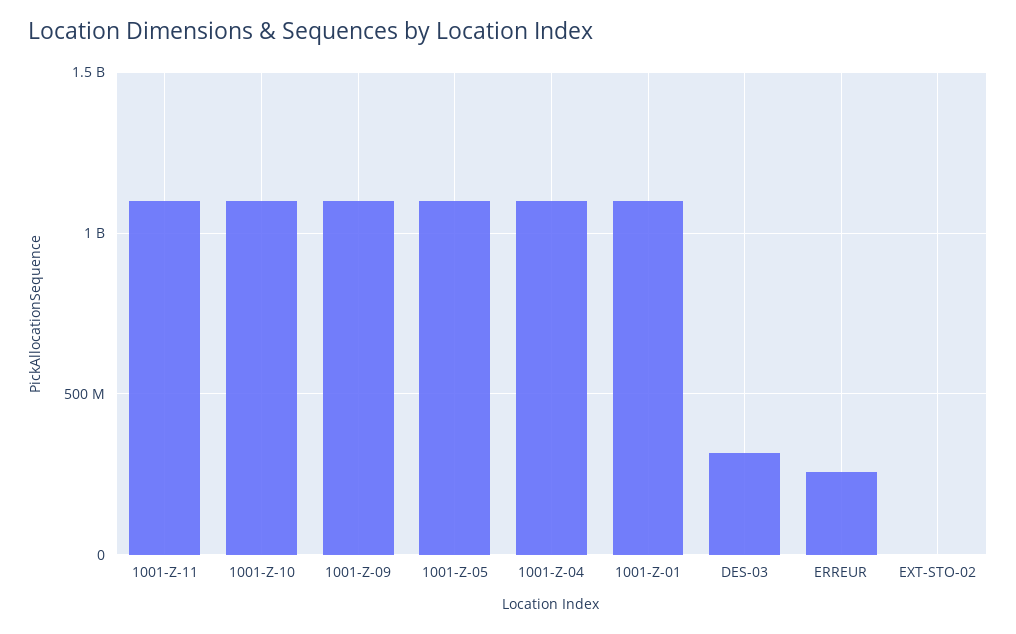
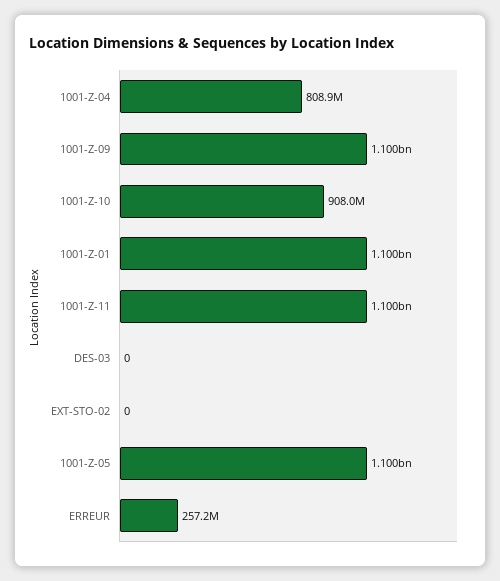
1001-Z-10: 1100000000 -> 908000000
1001-Z-04: 1100000000 -> 808900000
DES-03: 300000000 -> 0

